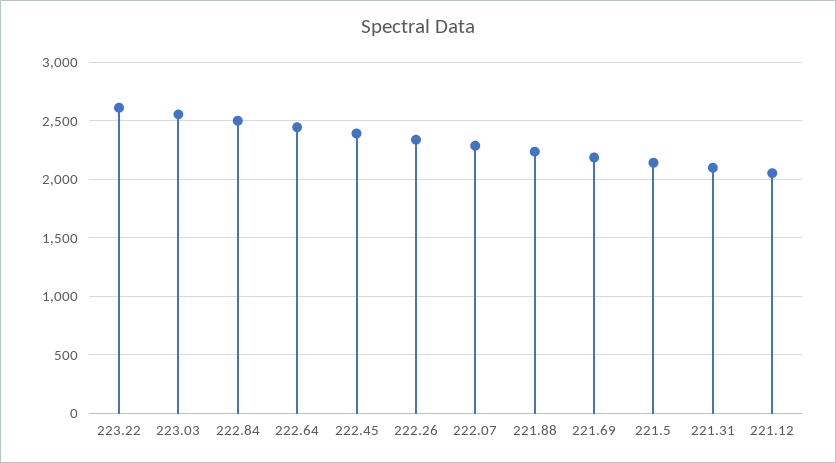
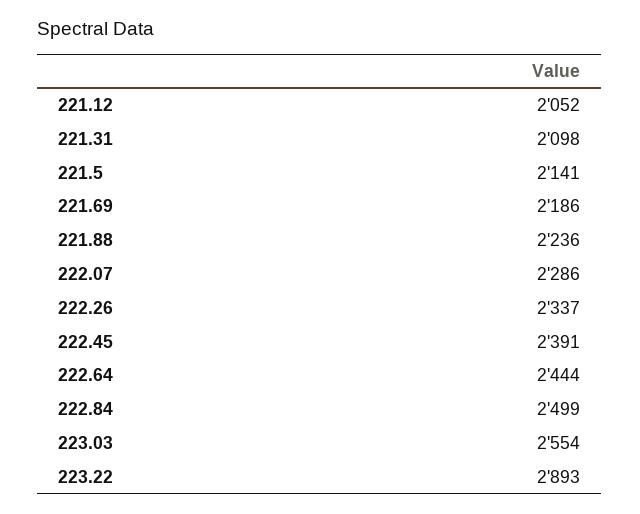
223.22: 2600 -> 2893

